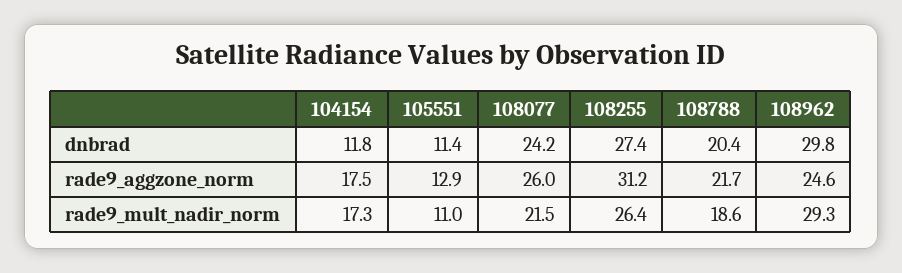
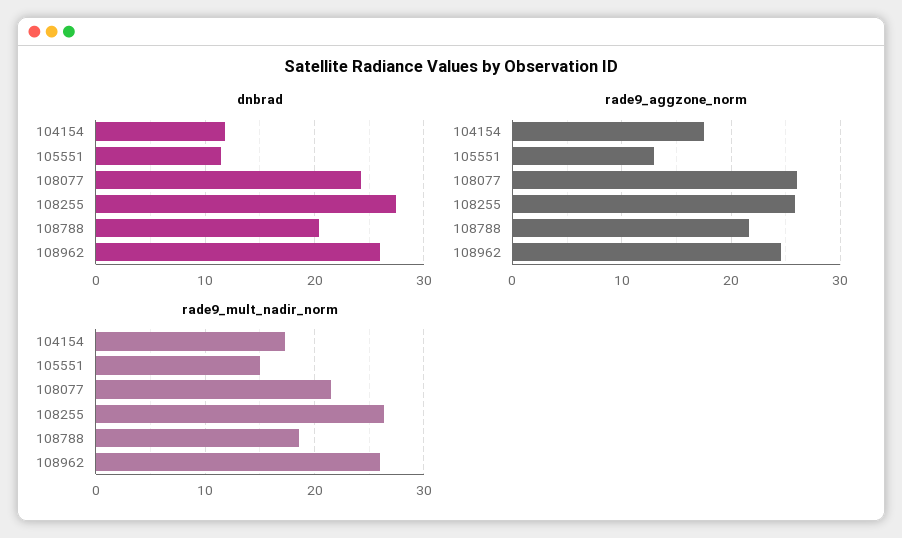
dnbrad, 108962: 29.8 -> 26
rade9_aggzone_norm, 108255: 31.2 -> 26
rade9_mult_nadir_norm, 105551: 11 -> 15
rade9_mult_nadir_norm, 108962: 29.3 -> 26

